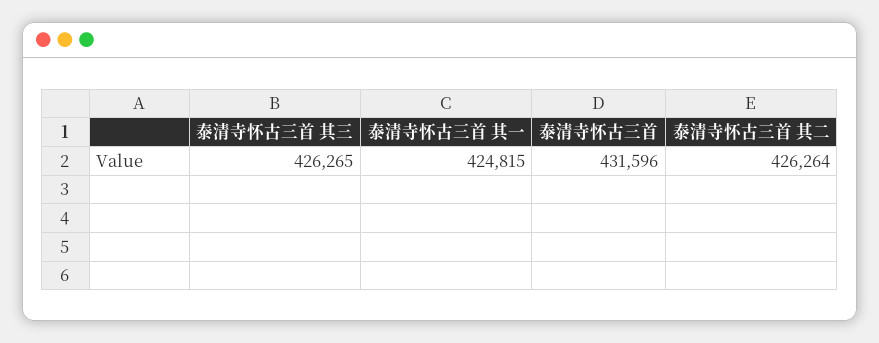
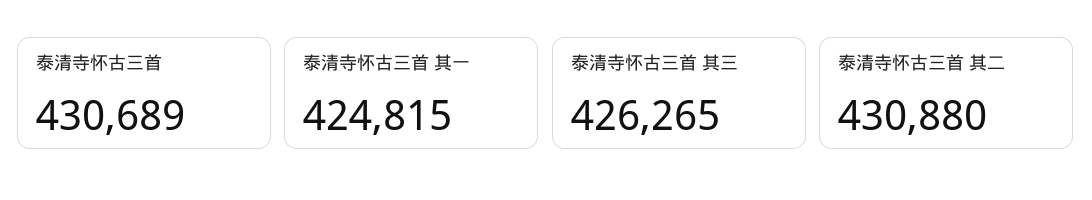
泰清寺怀古三首: 431596 -> 430689
泰清寺怀古三首 其二: 426264 -> 430880

